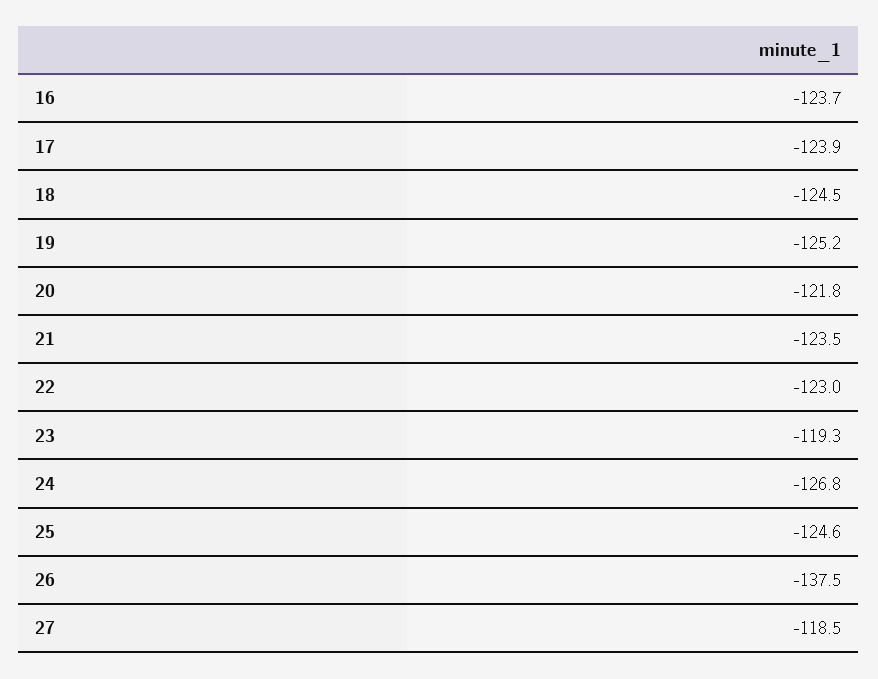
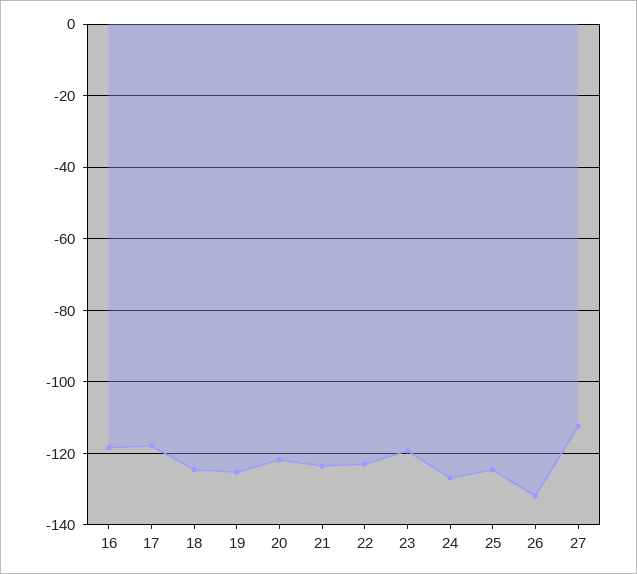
16: -123.7 -> -118
17: -123.9 -> -118
26: -137.5 -> -132
27: -118.5 -> -112

